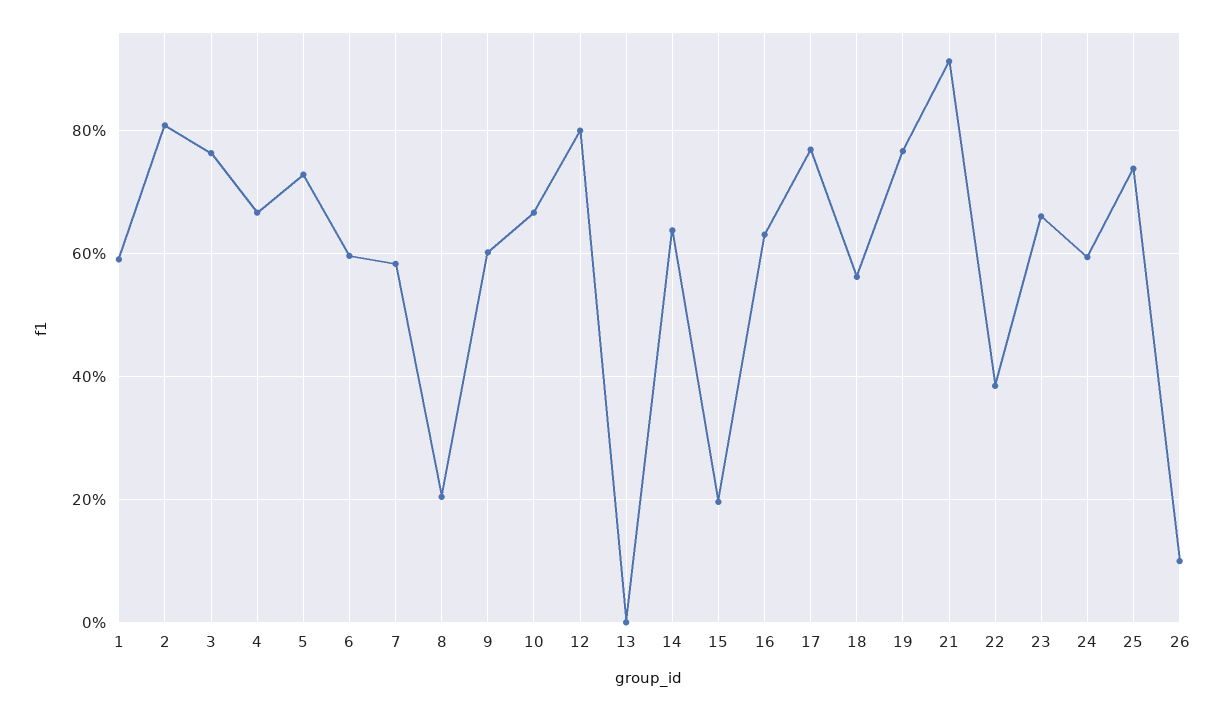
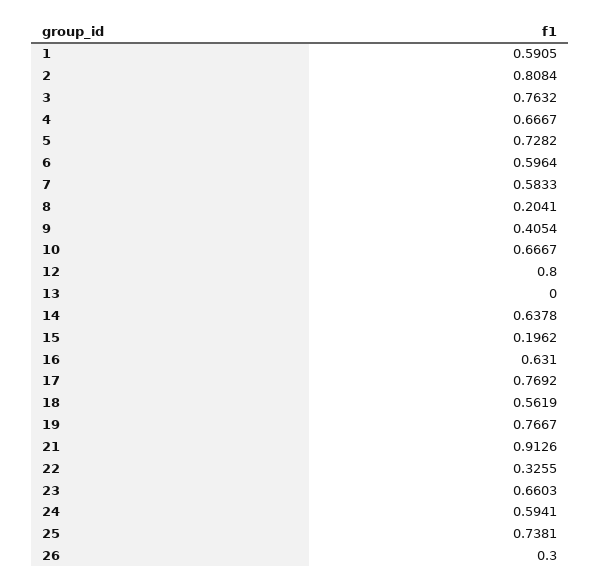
9: 0.6 -> 0.4054
22: 0.38 -> 0.3255
26: 0.1 -> 0.3

